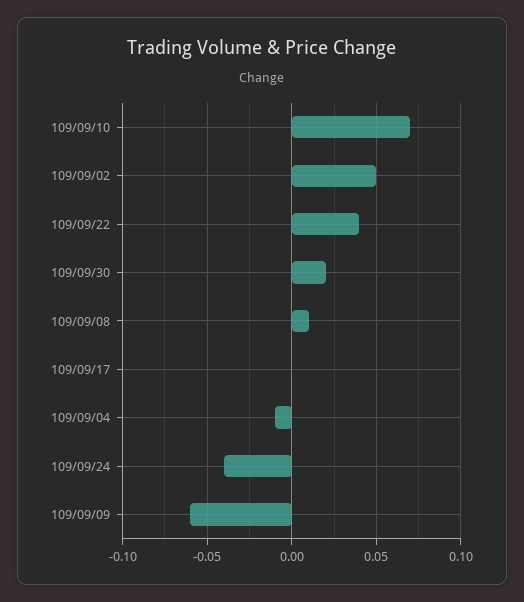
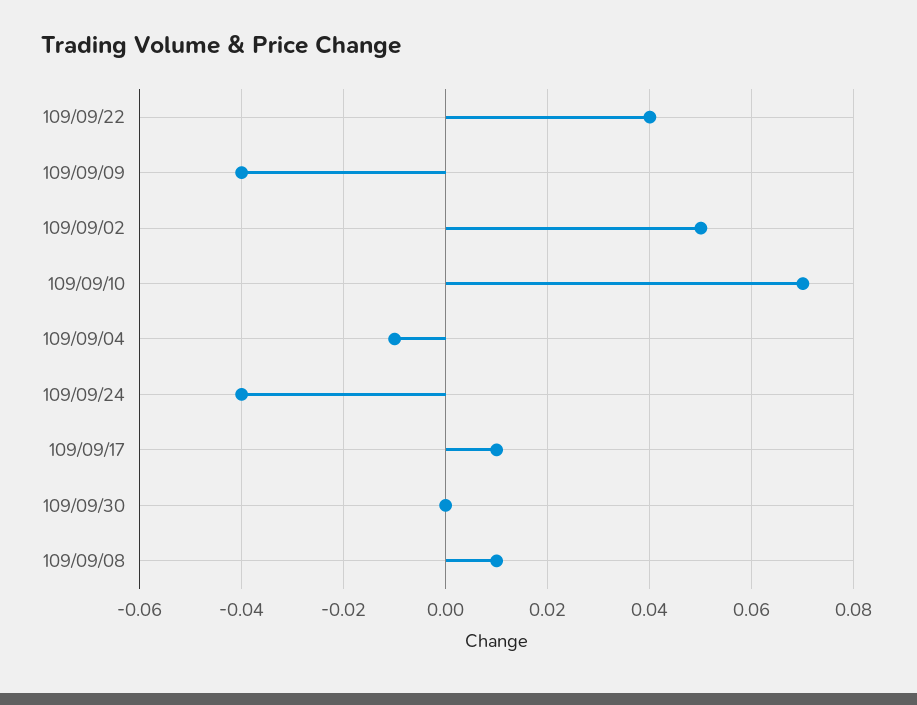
109/09/30: 0.02 -> 0
109/09/17: 0 -> 0.01
109/09/09: -0.06 -> -0.04

